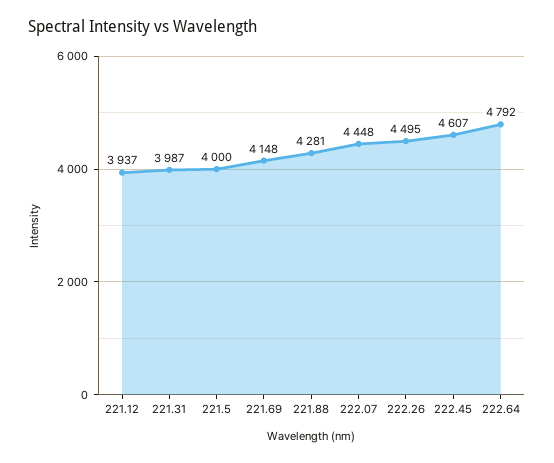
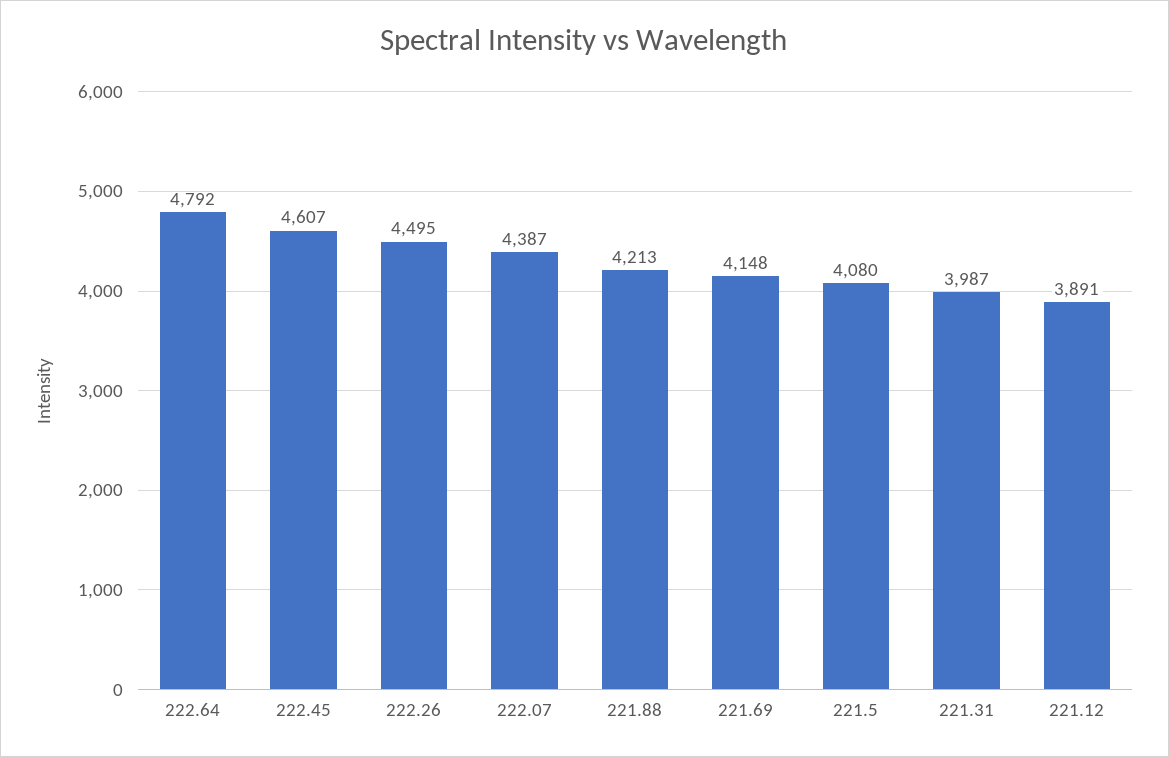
221.12: 3937 -> 3891
221.5: 4000 -> 4080
221.88: 4281 -> 4213
222.07: 4448 -> 4387

